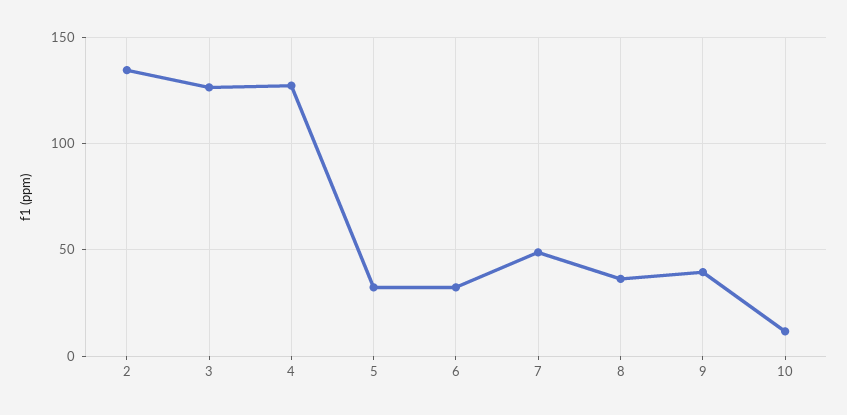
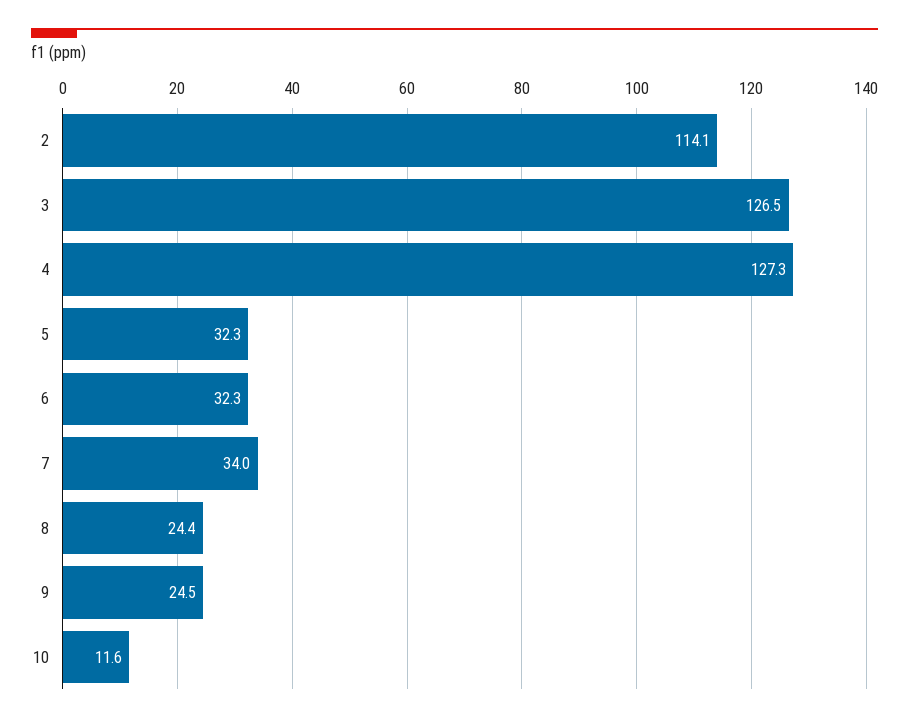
2: 135 -> 114.1
7: 50 -> 34
8: 35 -> 24.4
9: 40 -> 24.5

